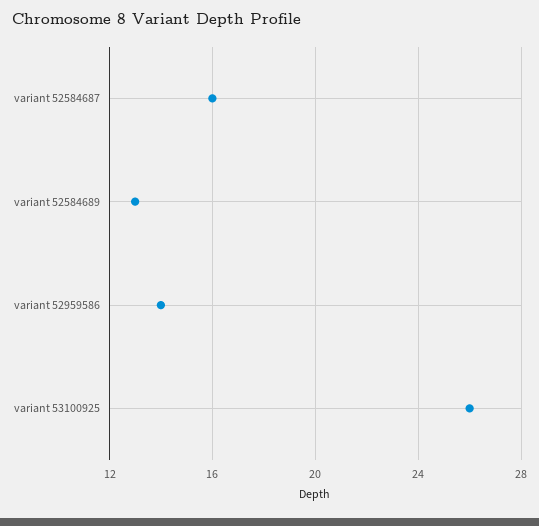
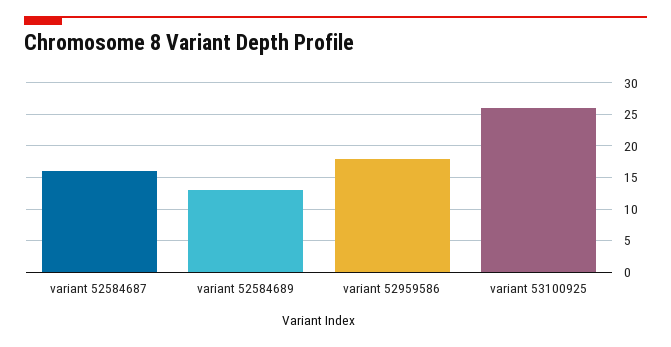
variant 52959586: 14 -> 18

